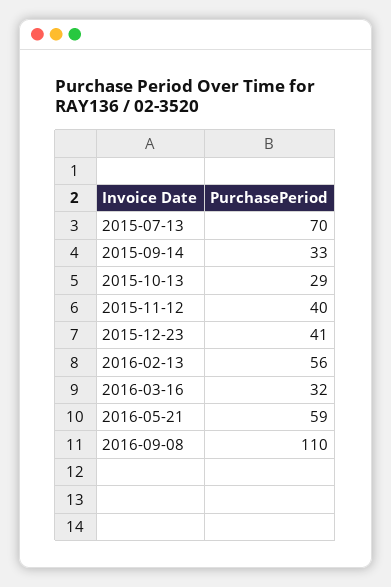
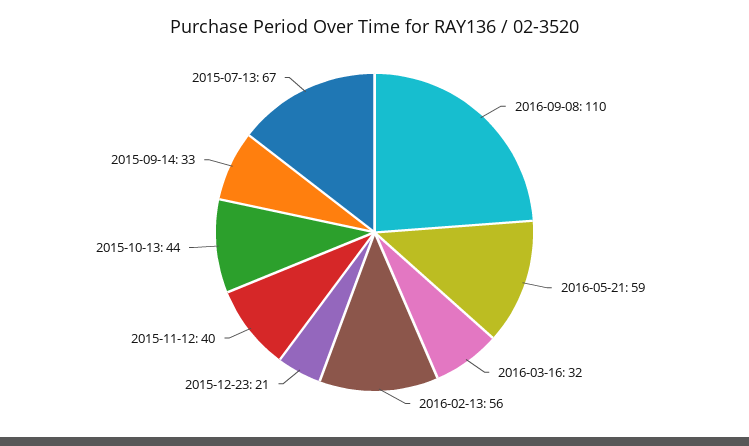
2015-07-13: 70 -> 67
2015-10-13: 29 -> 44
2015-12-23: 41 -> 21

